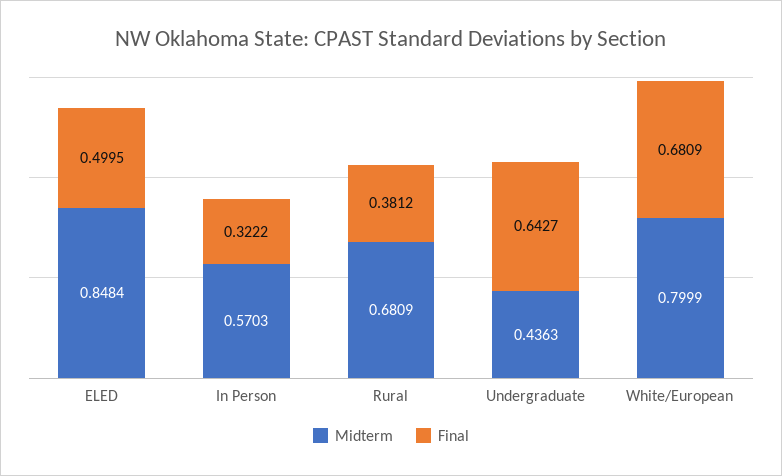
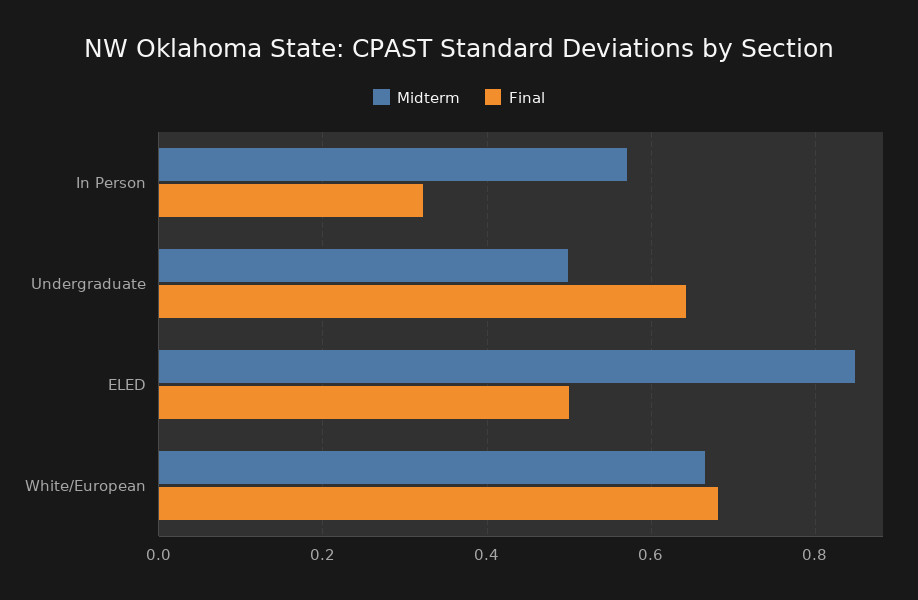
Midterm, Rural: 0.6809 -> none
Final, Rural: 0.3812 -> none
Midterm, Undergraduate: 0.4363 -> 0.5
Midterm, White/European: 0.7999 -> 0.66

